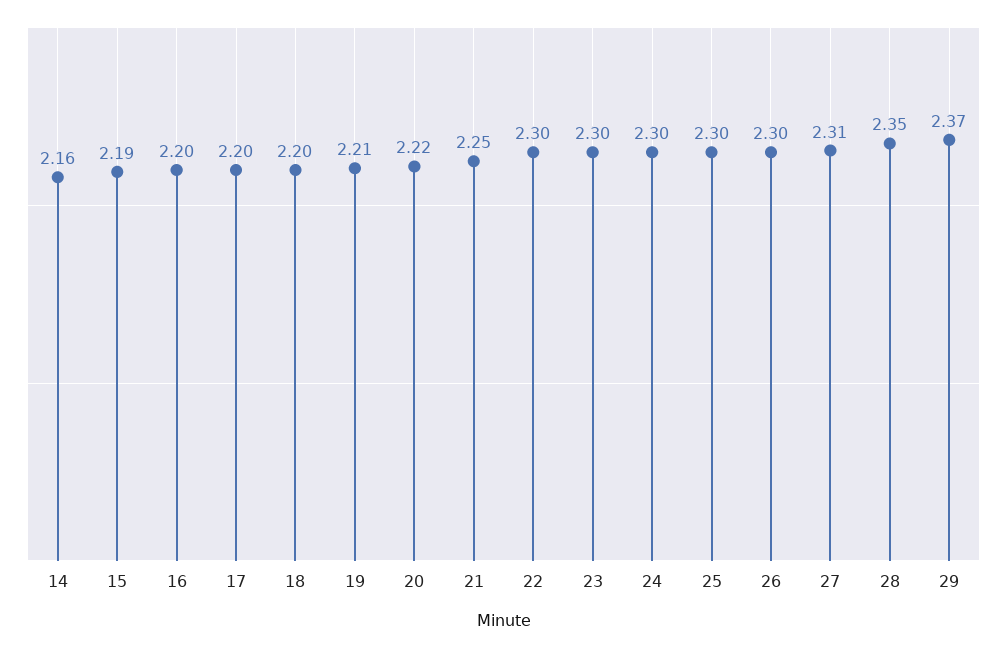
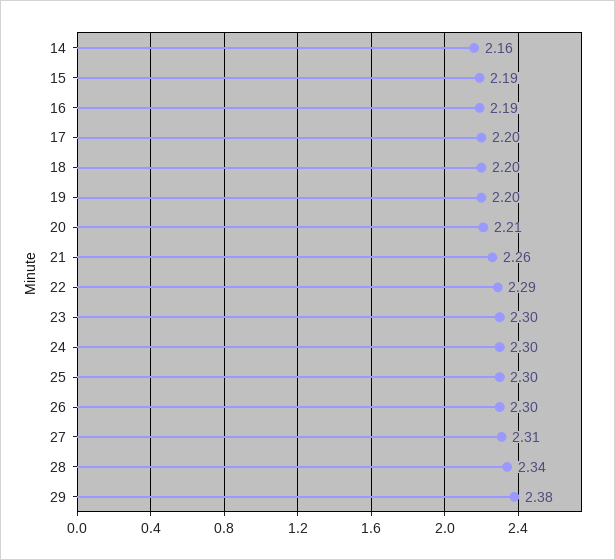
16: 2.2 -> 2.19
19: 2.21 -> 2.2
20: 2.22 -> 2.21
21: 2.25 -> 2.26
22: 2.3 -> 2.29
28: 2.35 -> 2.34
29: 2.37 -> 2.38

